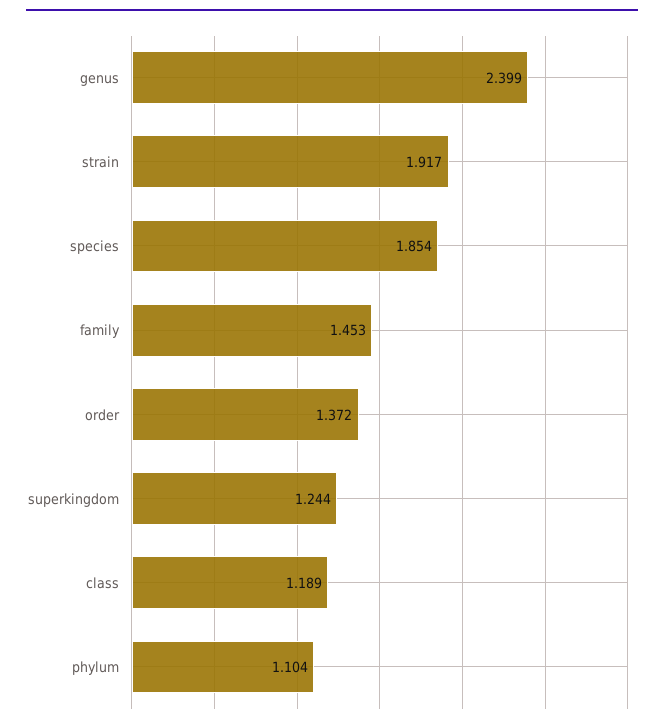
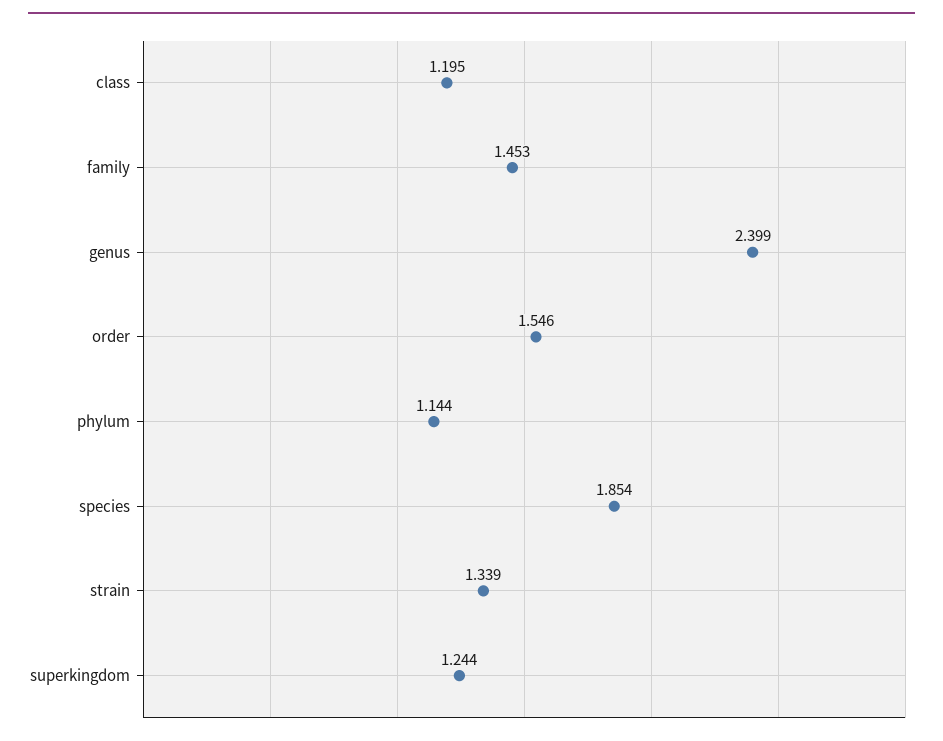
strain: 1.917 -> 1.339
order: 1.372 -> 1.546
class: 1.189 -> 1.195
phylum: 1.104 -> 1.144

